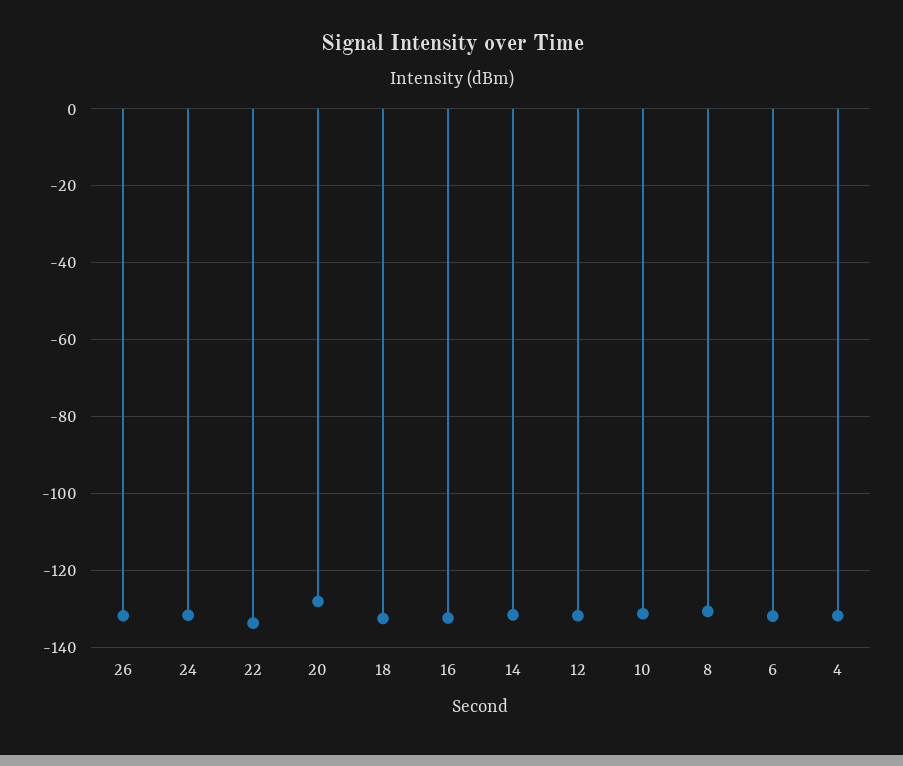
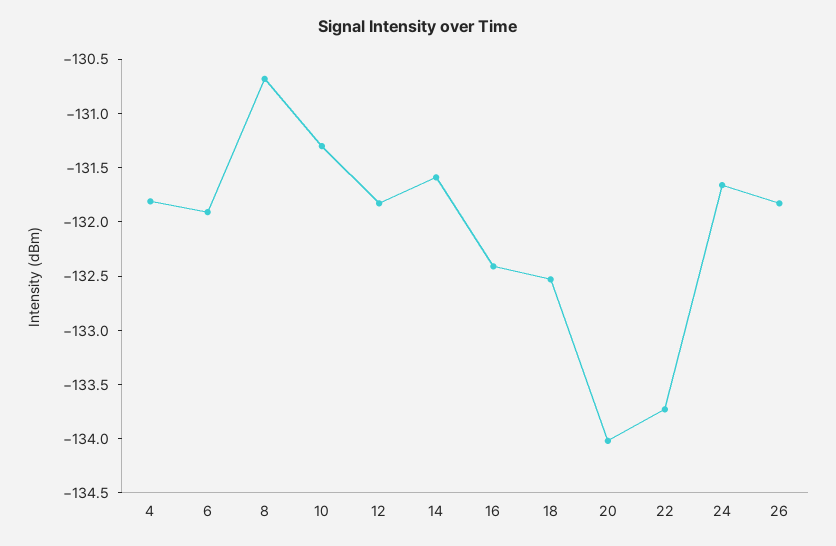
20: -128 -> -134

